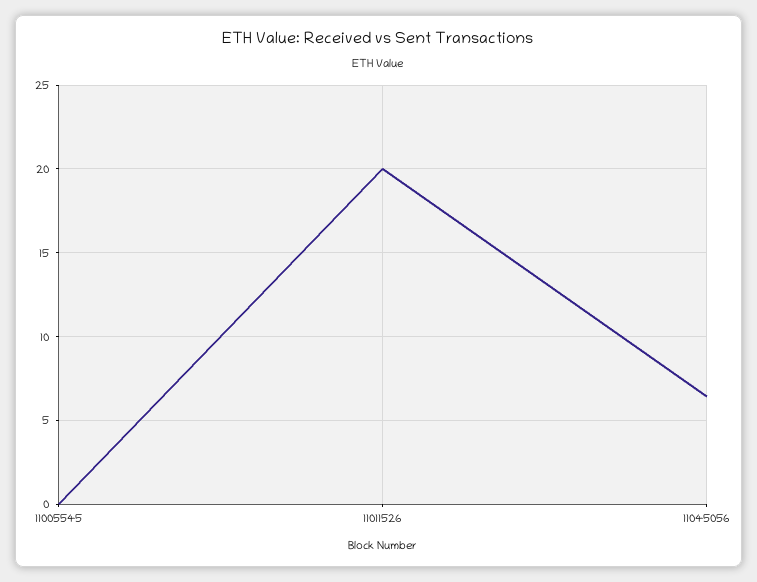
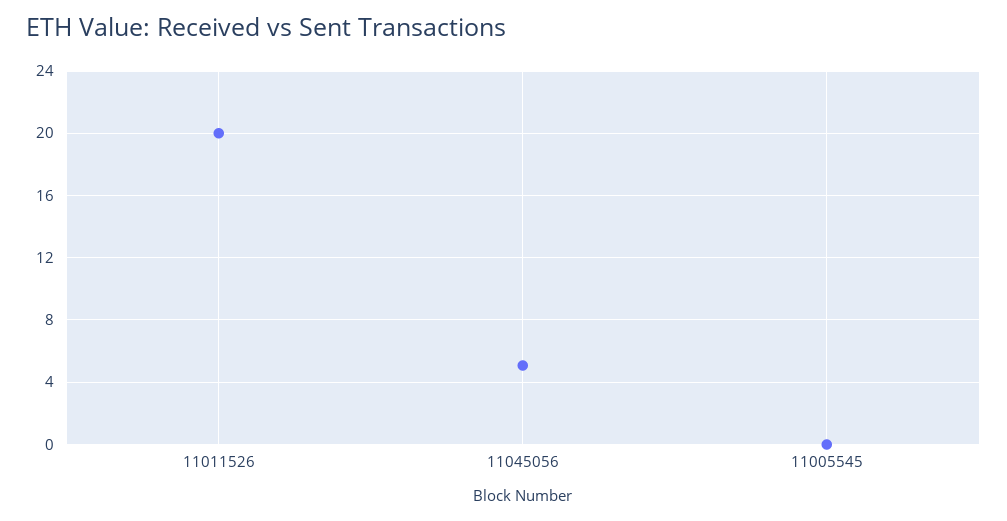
11045056: 6.5 -> 5

